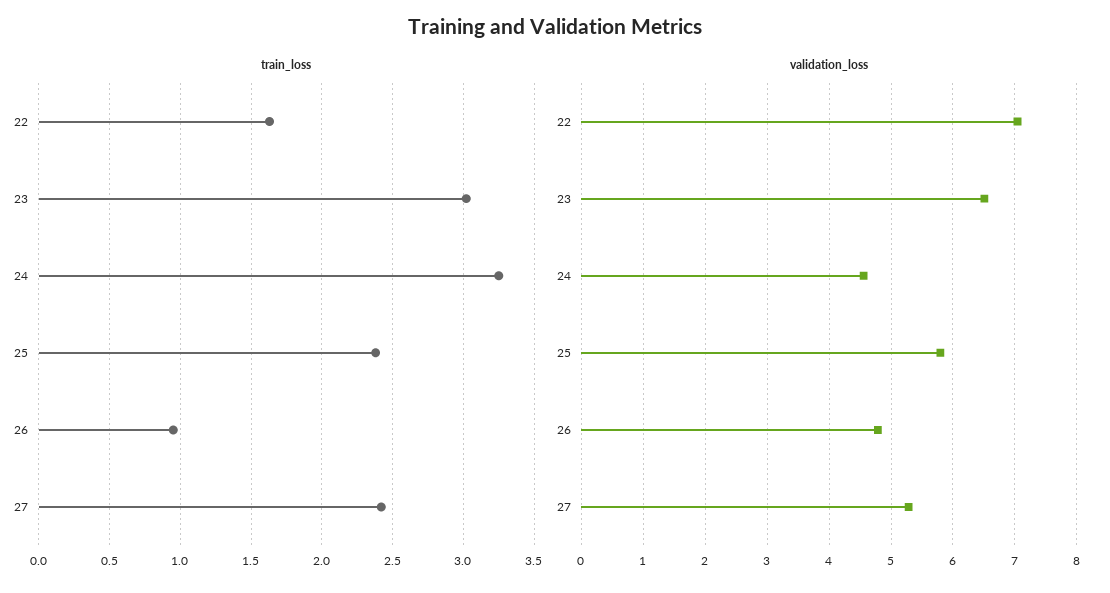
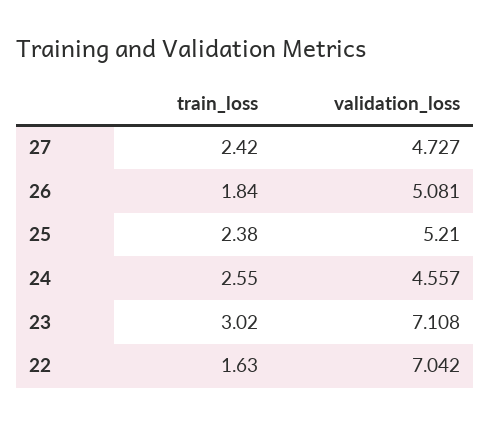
train_loss, 24: 3.25 -> 2.55
train_loss, 26: 0.95 -> 1.84
validation_loss, 23: 6.5 -> 7.108
validation_loss, 25: 5.8 -> 5.21
validation_loss, 26: 4.8 -> 5.081
validation_loss, 27: 5.3 -> 4.727

